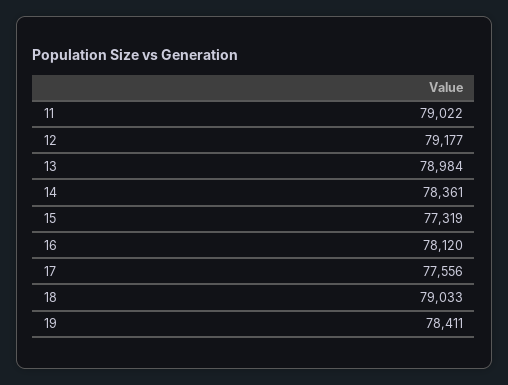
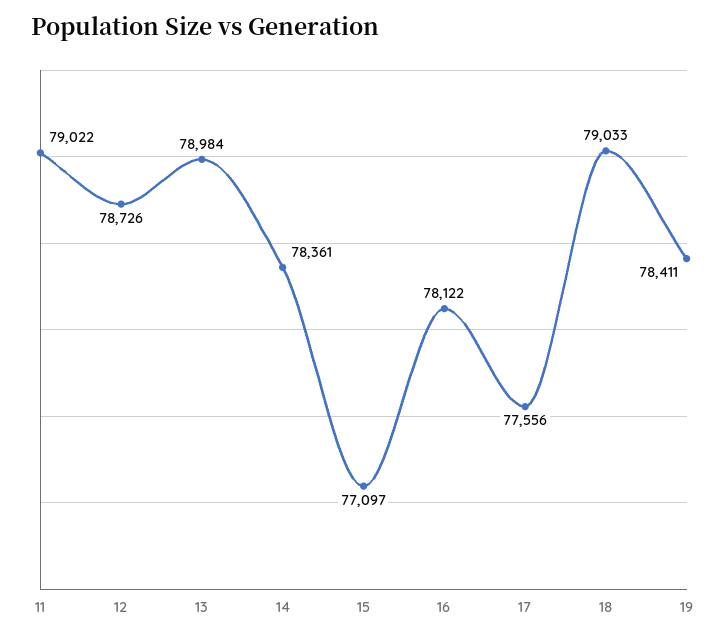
12: 79177 -> 78726
15: 77319 -> 77097
16: 78120 -> 78122

